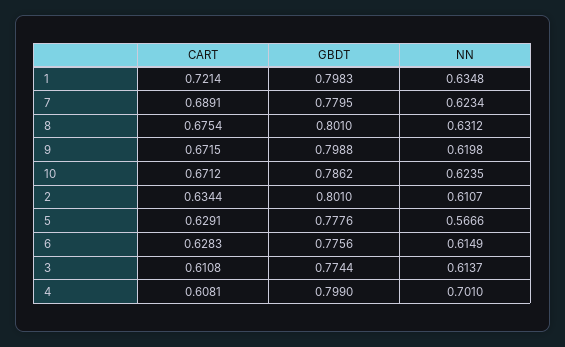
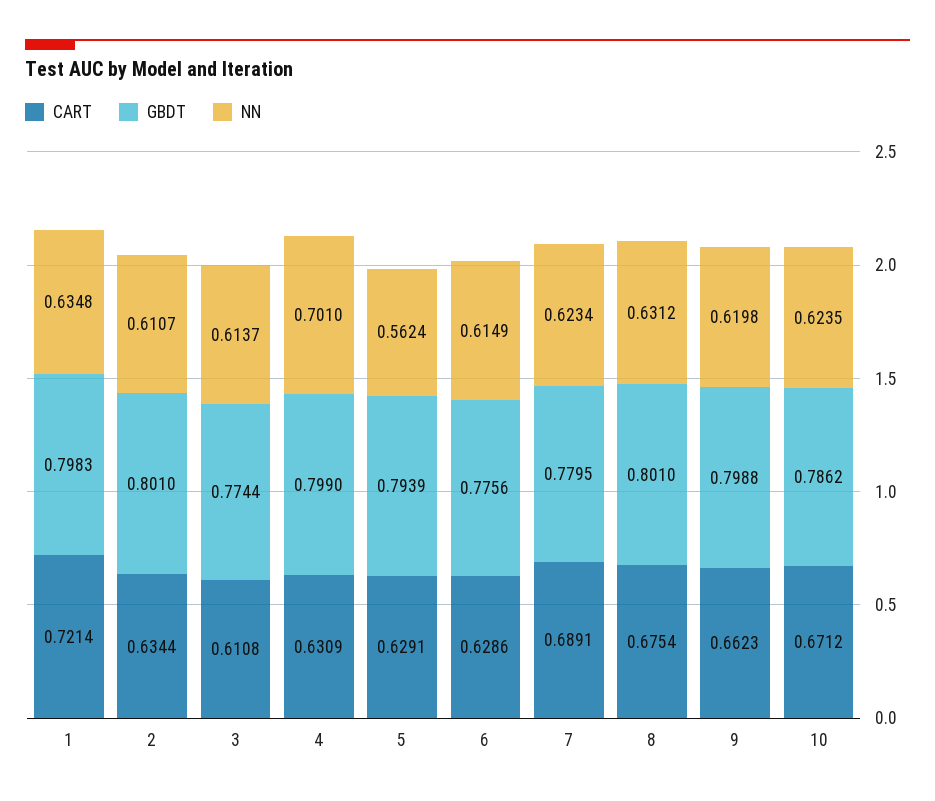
CART, 9: 0.6715 -> 0.6623
GBDT, 5: 0.7776 -> 0.7939
NN, 5: 0.5666 -> 0.5624
CART, 6: 0.6283 -> 0.6286
CART, 4: 0.6081 -> 0.6309

